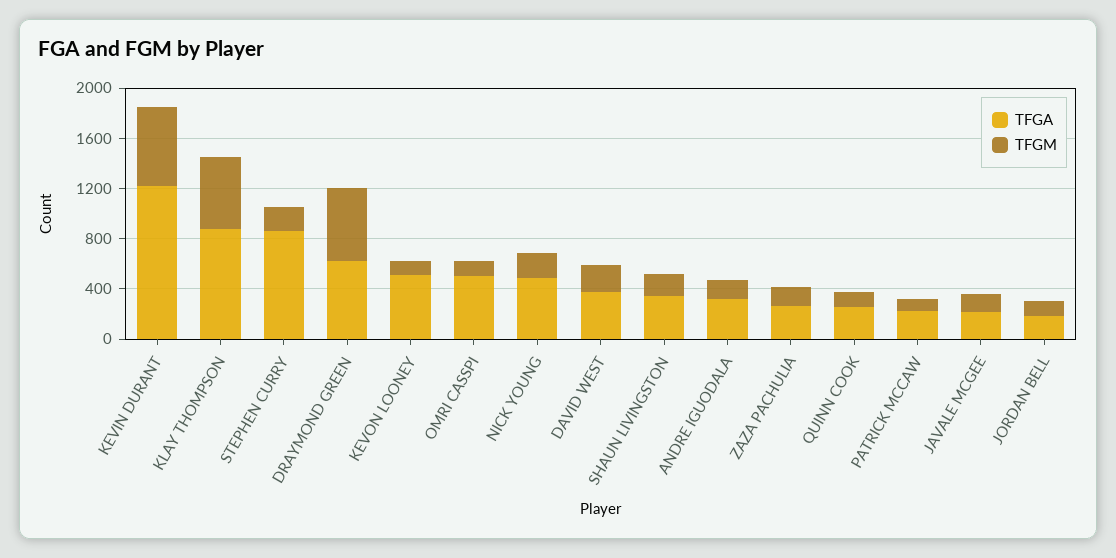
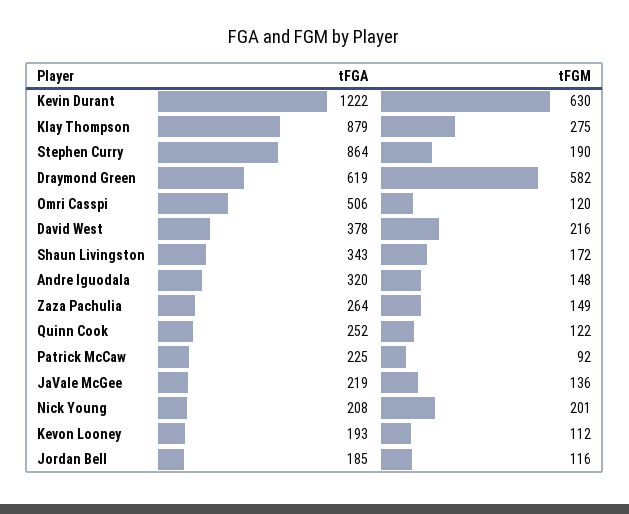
TFGM, KLAY THOMPSON: 600 -> 275
TFGA, KEVON LOONEY: 500 -> 193
TFGA, NICK YOUNG: 500 -> 208

